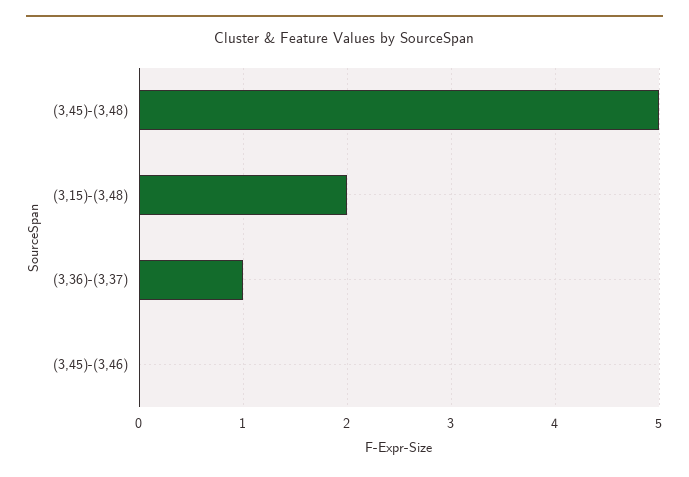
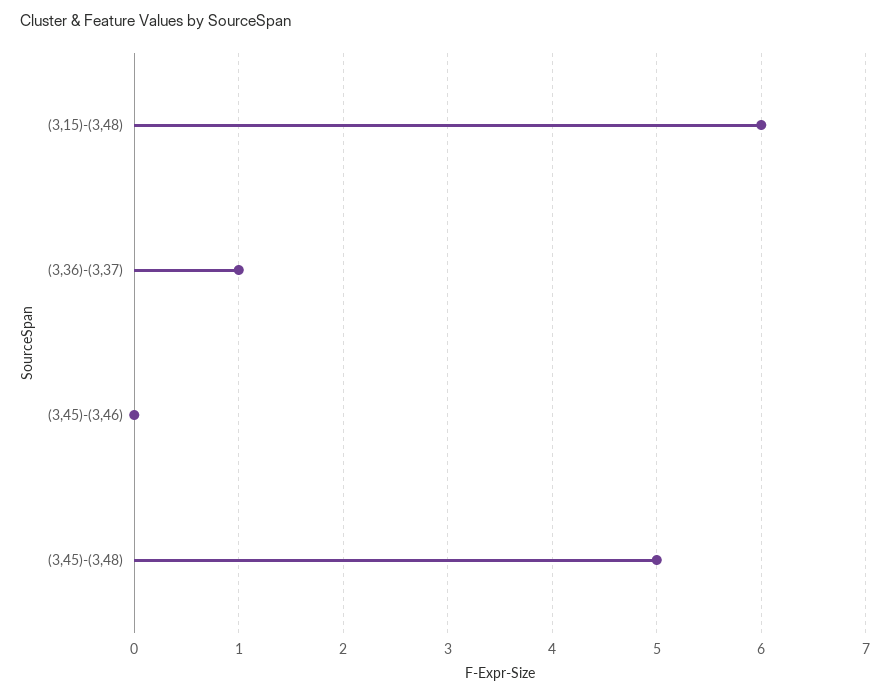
(3,15)-(3,48): 2 -> 6

